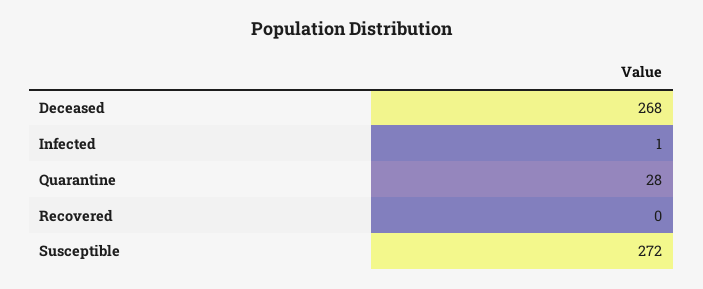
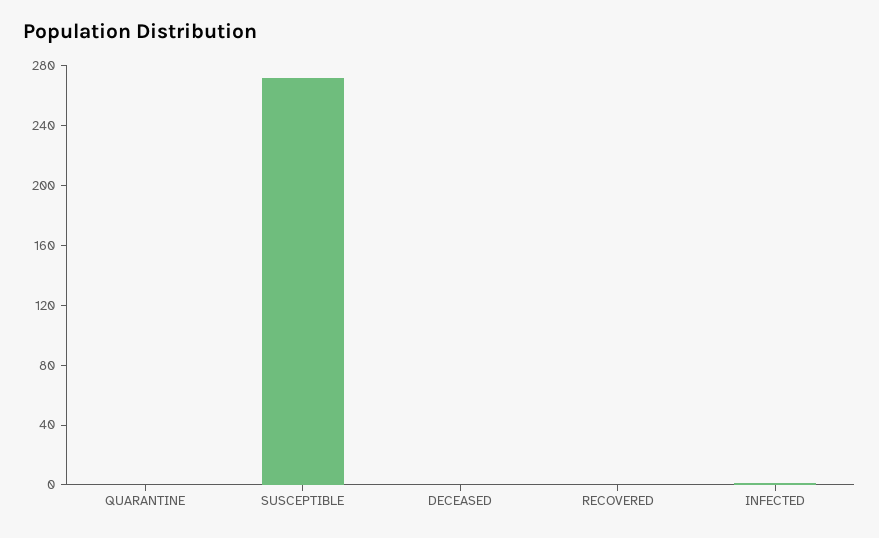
Deceased: 268 -> 0
Quarantine: 28 -> 0

